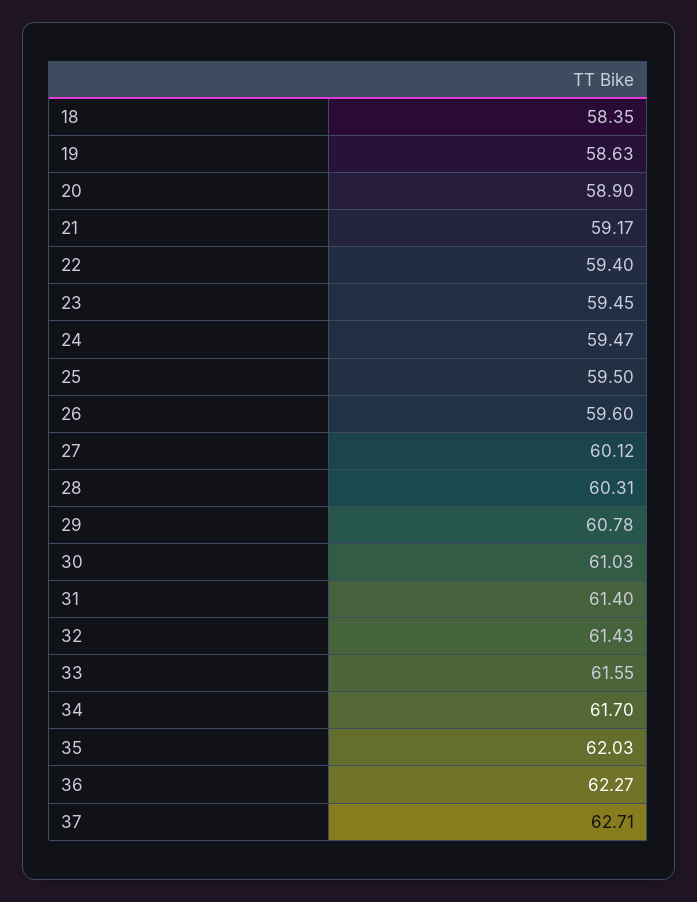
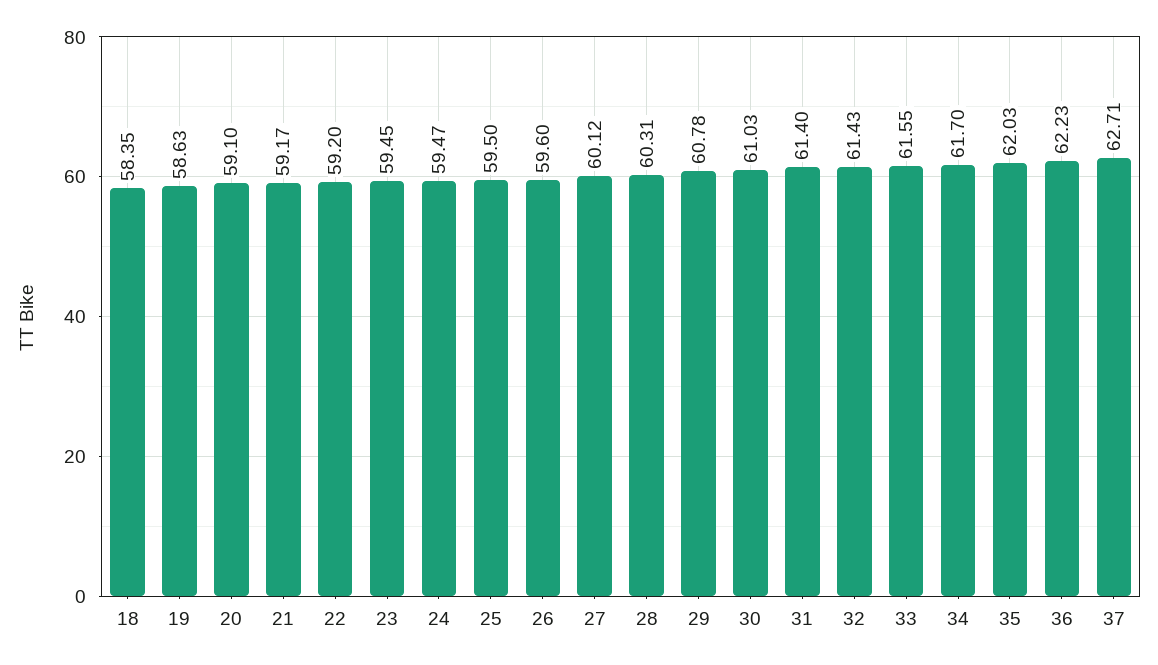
20: 58.9 -> 59.1
22: 59.4 -> 59.2
36: 62.27 -> 62.23

